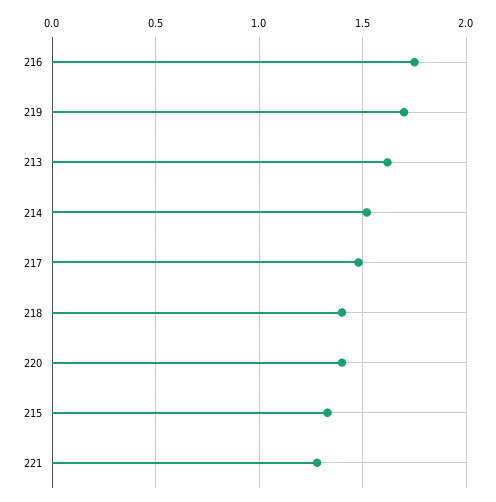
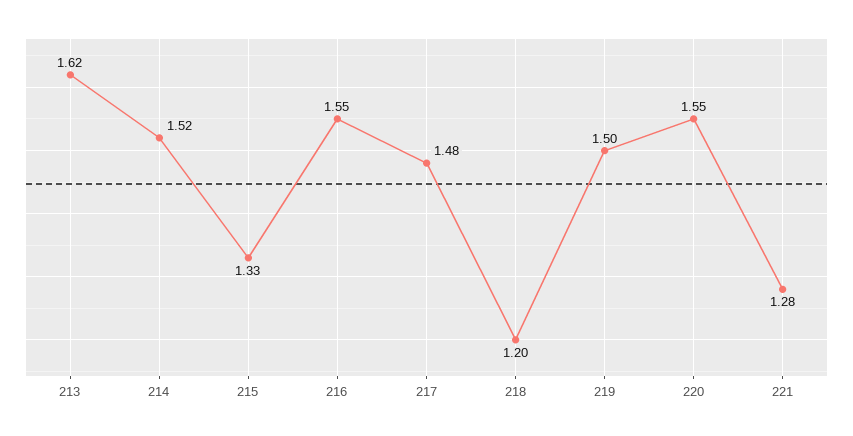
216: 1.75 -> 1.55
219: 1.7 -> 1.5
218: 1.4 -> 1.2
220: 1.4 -> 1.55

